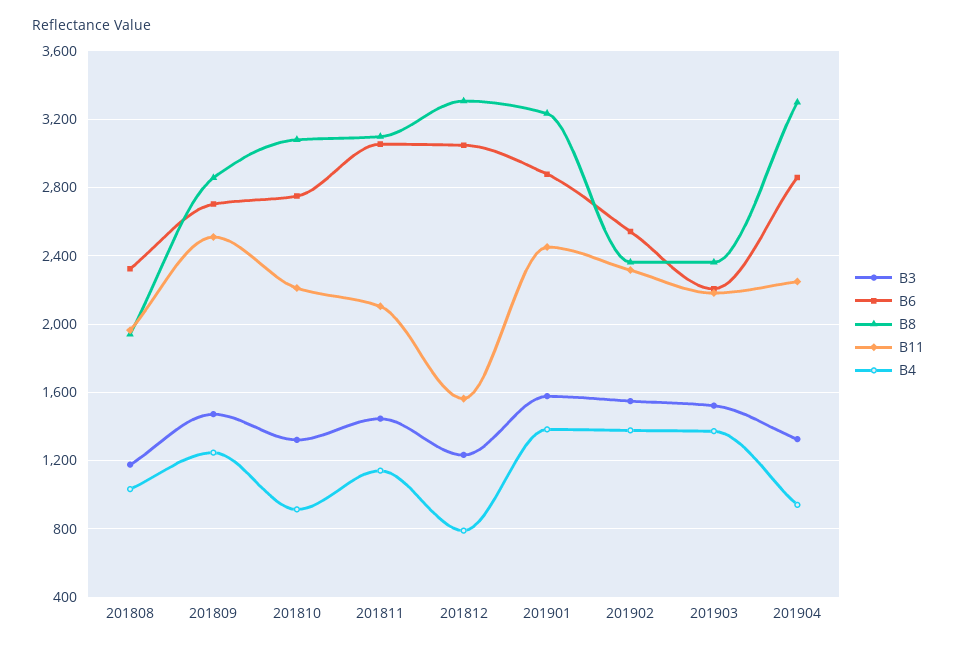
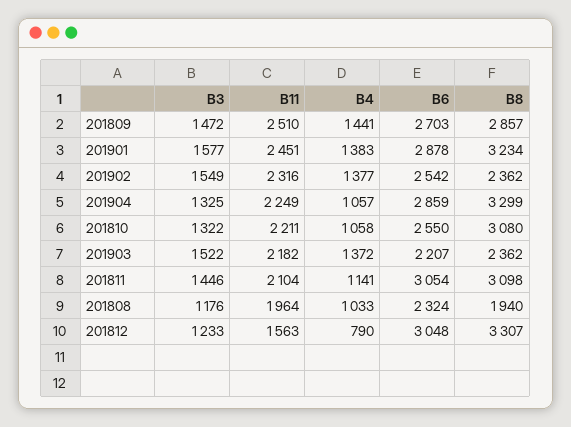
B4, 201809: 1250 -> 1441
B6, 201810: 2750 -> 2550
B4, 201810: 900 -> 1058
B4, 201904: 950 -> 1057

